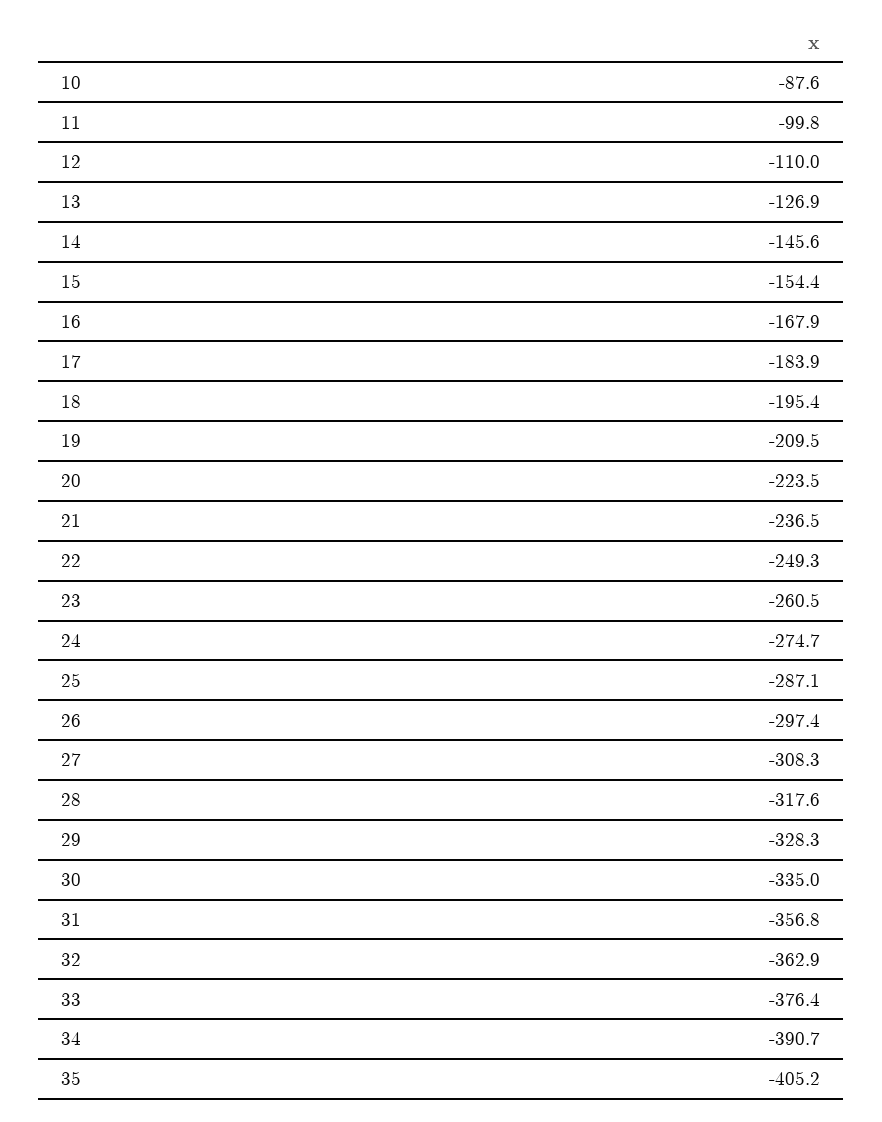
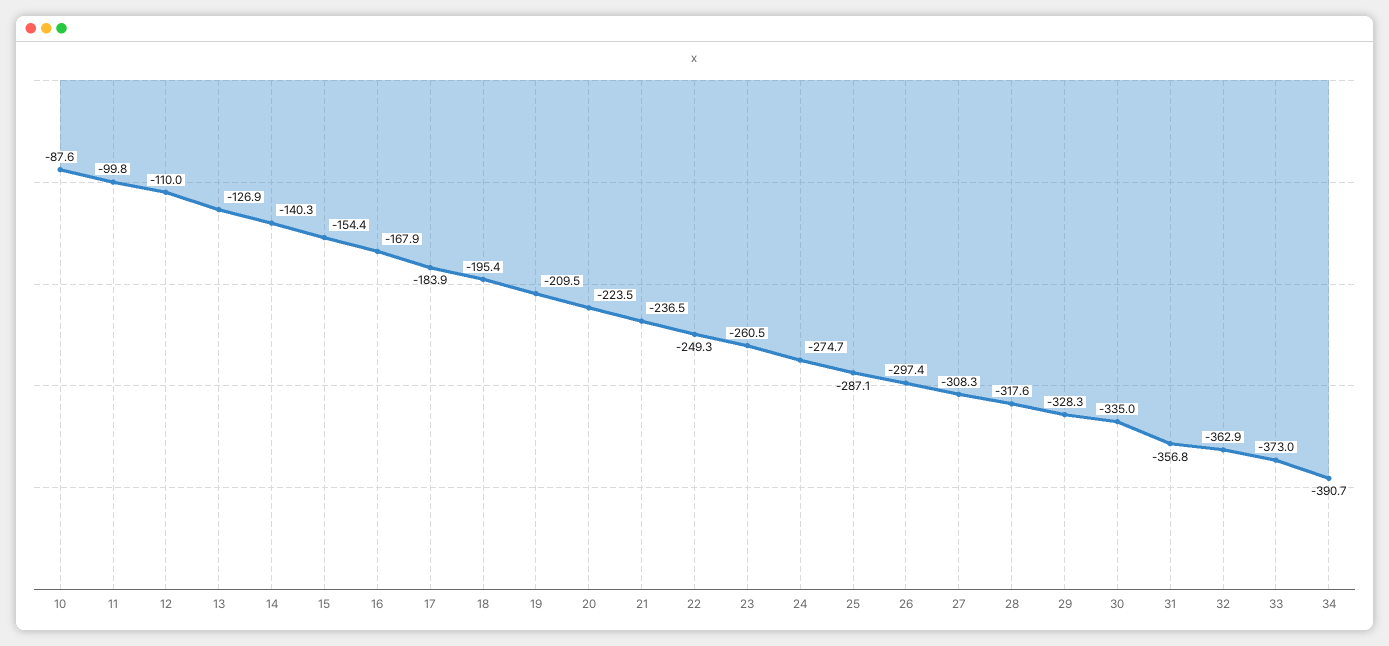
14: -145.6 -> -140.3
33: -376.4 -> -373
35: -405.2 -> none

